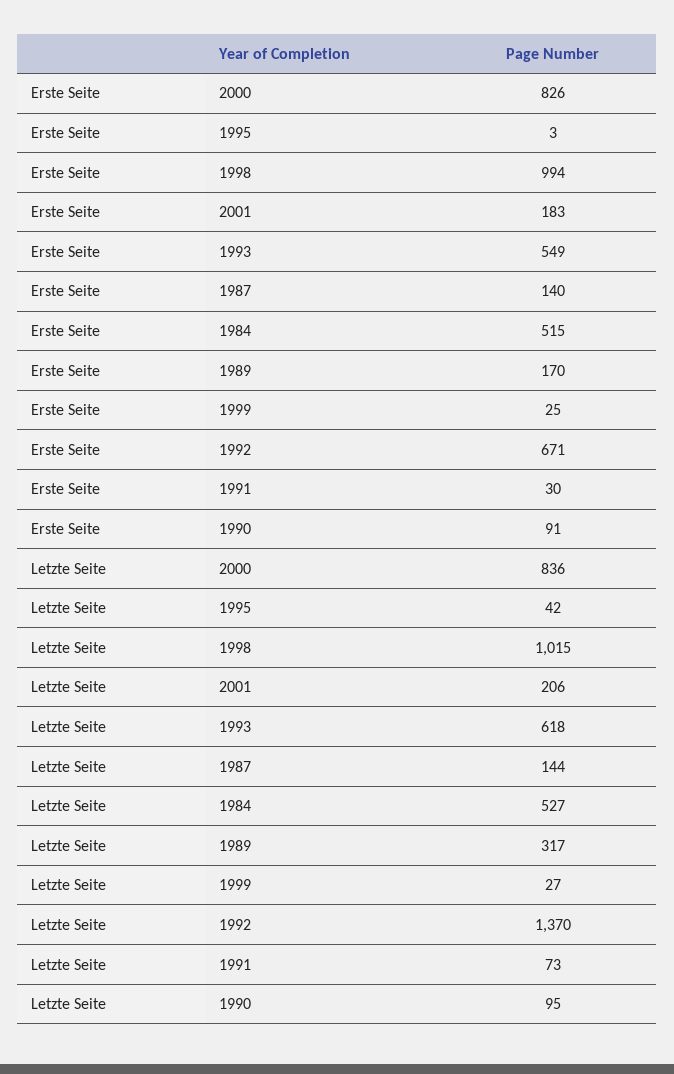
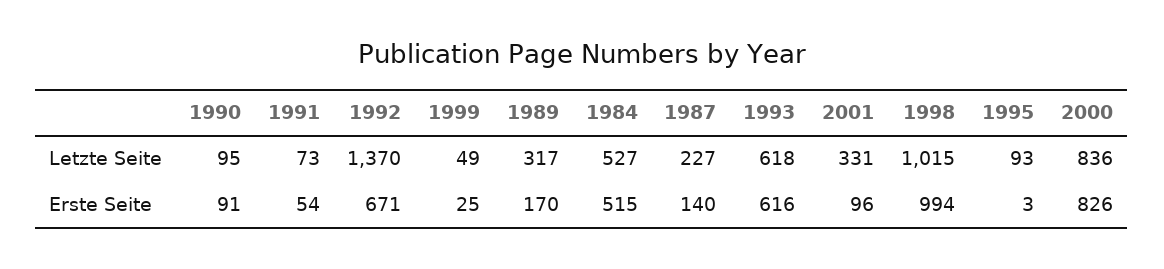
Erste Seite, 2001: 183 -> 96
Erste Seite, 1993: 549 -> 616
Erste Seite, 1991: 30 -> 54
Letzte Seite, 1995: 42 -> 93
Letzte Seite, 2001: 206 -> 331
Letzte Seite, 1987: 144 -> 227
Letzte Seite, 1999: 27 -> 49

